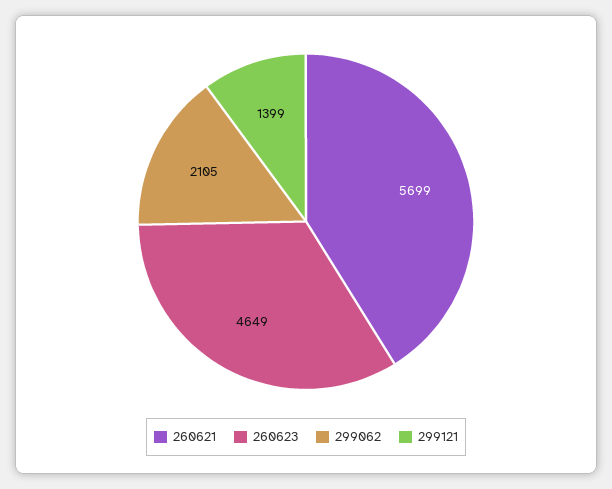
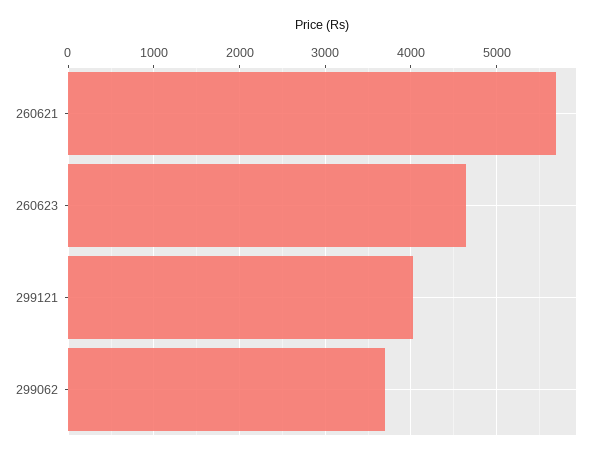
299062: 2105 -> 3700
299121: 1399 -> 4000

